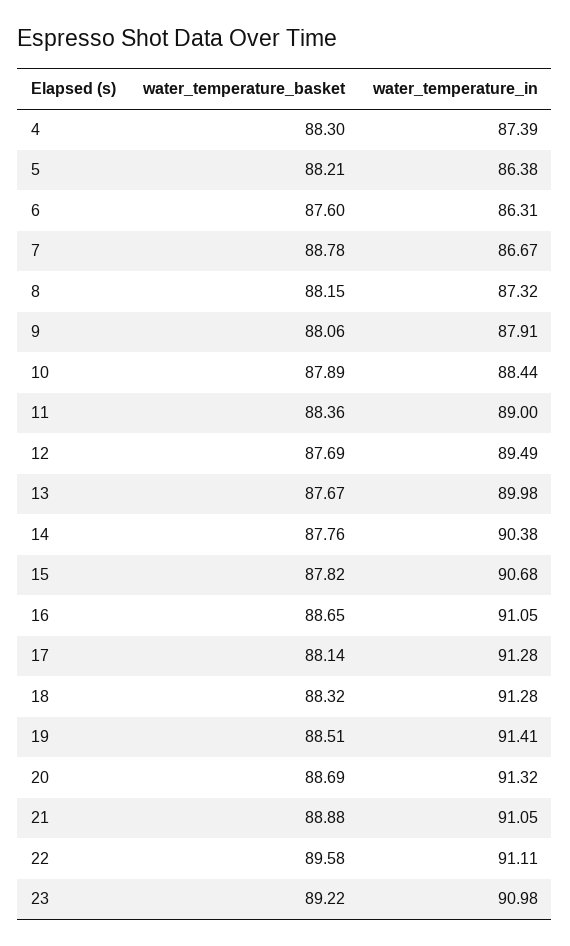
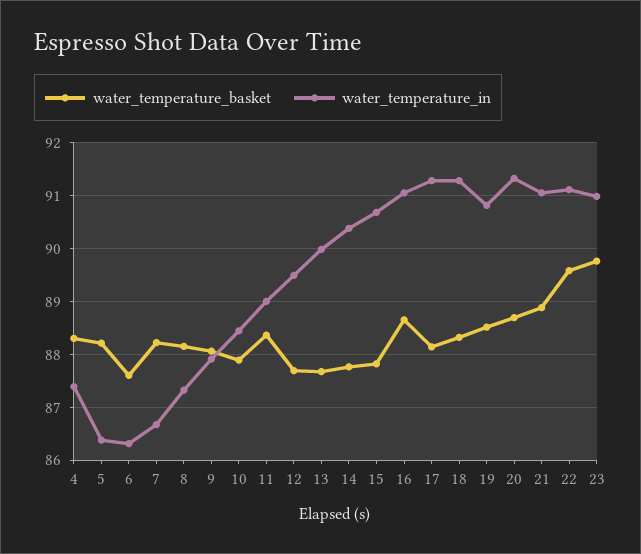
water_temperature_basket, 7: 88.78 -> 88.2
water_temperature_in, 19: 91.41 -> 90.8
water_temperature_basket, 23: 89.22 -> 89.8

